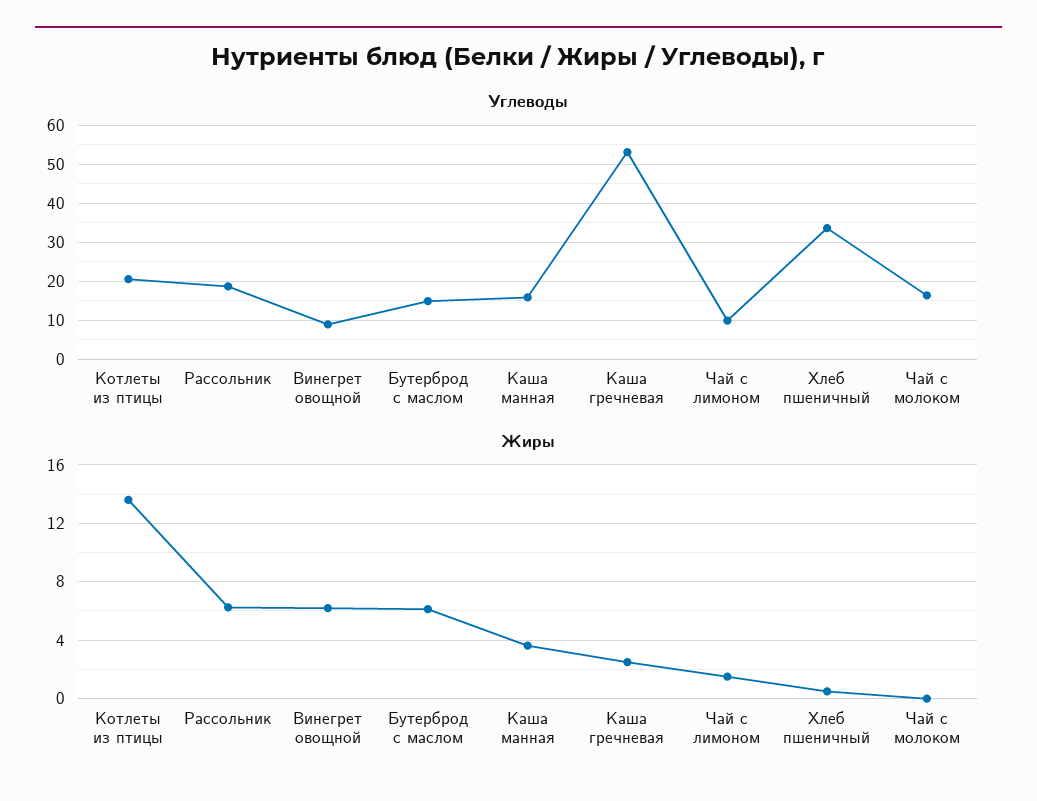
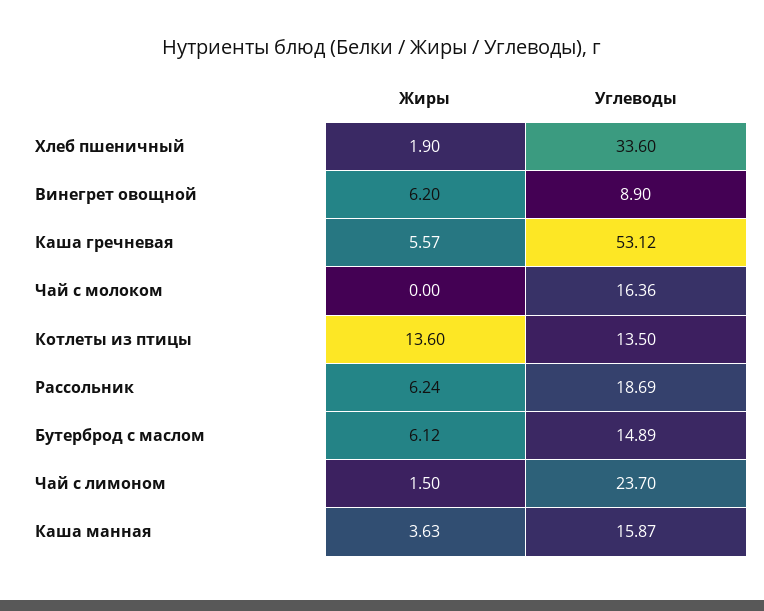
Углеводы, Котлеты из птицы: 20 -> 13.5
Углеводы, Чай с лимоном: 10 -> 23.7
Жиры, Каша гречневая: 2.5 -> 5.57
Жиры, Хлеб пшеничный: 0.5 -> 1.9

